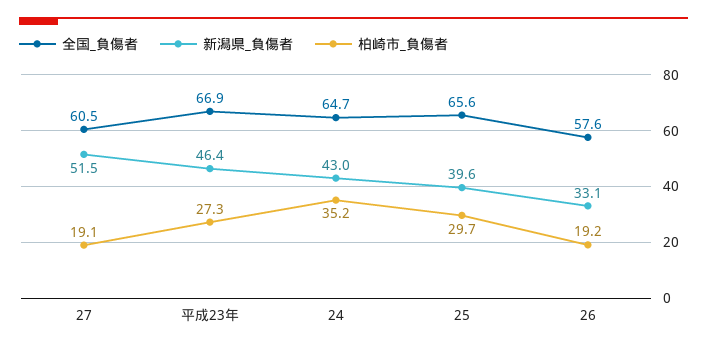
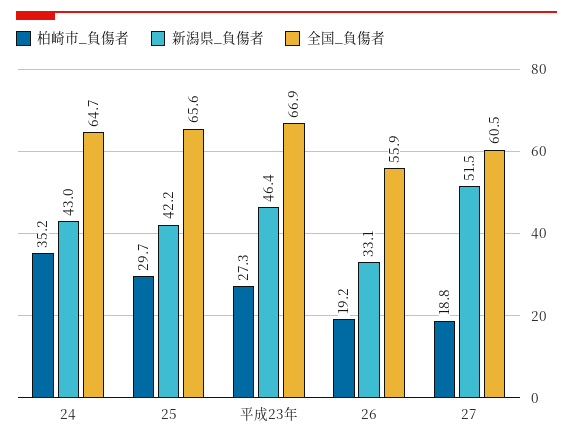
柏崎市_負傷者, 27: 19.1 -> 18.8
新潟県_負傷者, 25: 39.6 -> 42.2
全国_負傷者, 26: 57.6 -> 55.9

